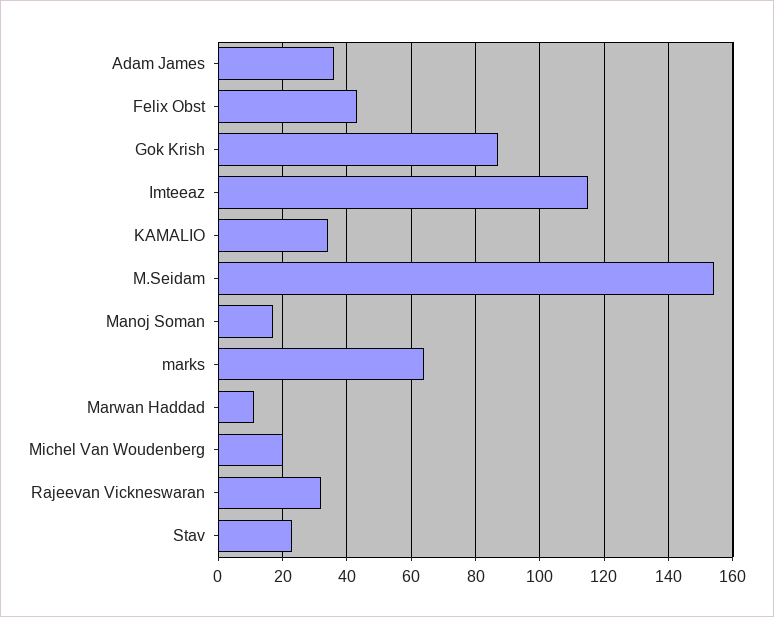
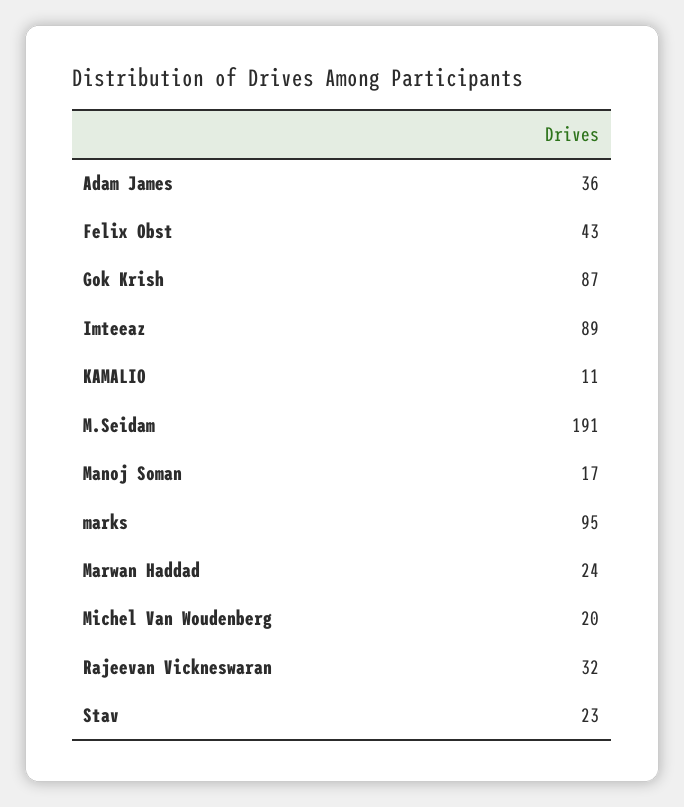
Imteeaz: 115 -> 89
KAMALIO: 35 -> 11
M.Seidam: 155 -> 191
marks: 65 -> 95
Marwan Haddad: 10 -> 24

